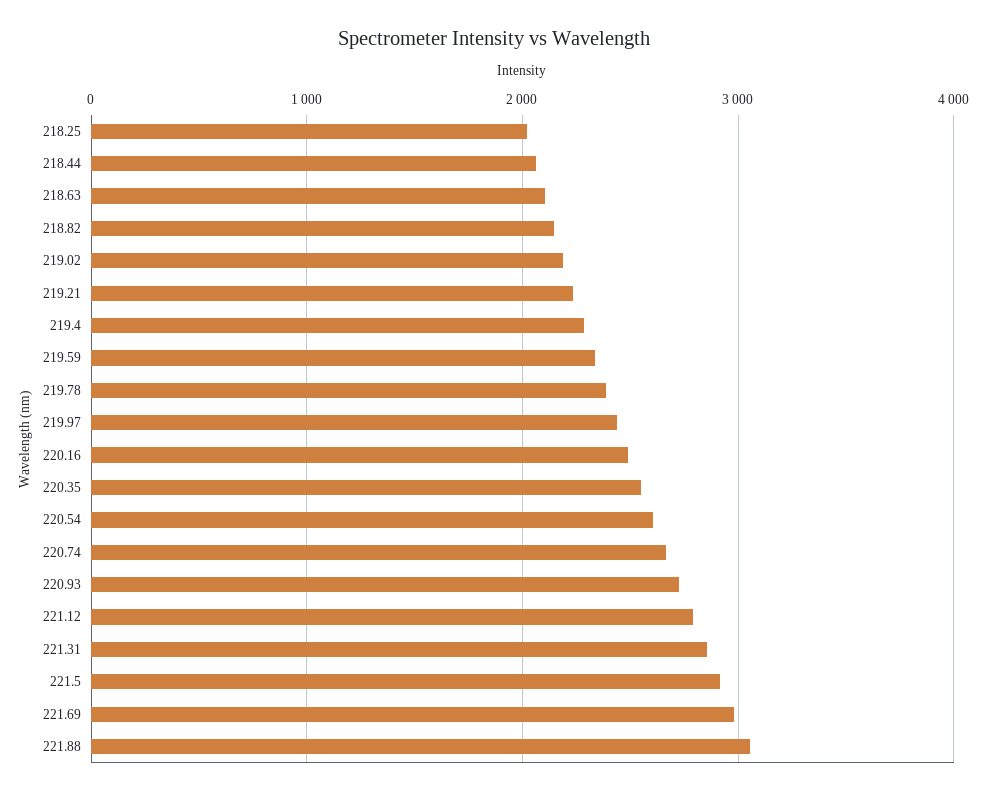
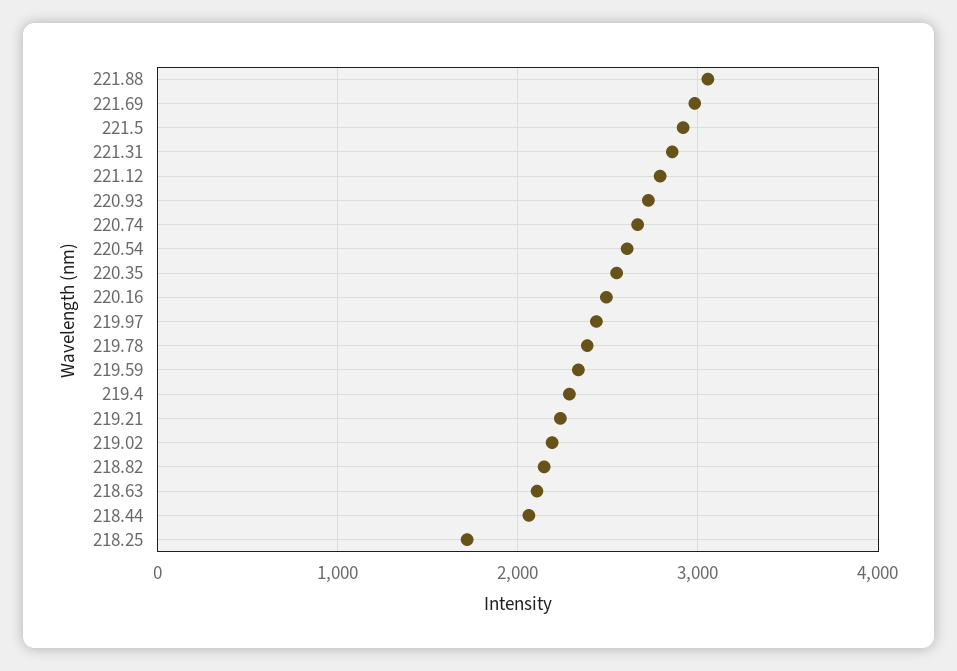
218.25: 2000 -> 1700

